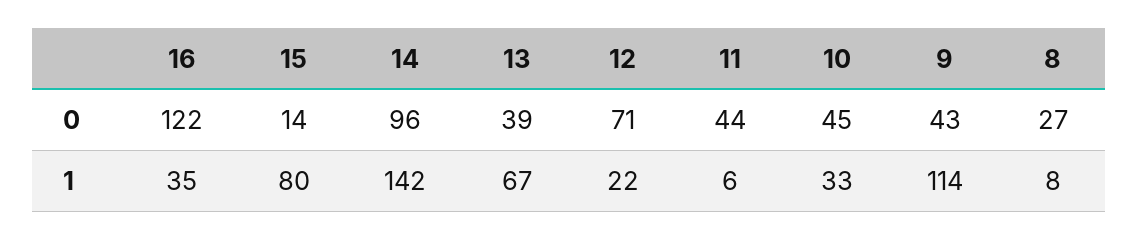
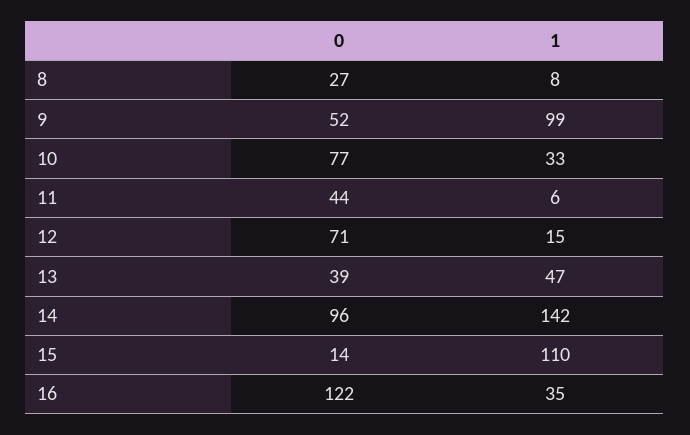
10, 0: 45 -> 77
9, 0: 43 -> 52
15, 1: 80 -> 110
13, 1: 67 -> 47
12, 1: 22 -> 15
9, 1: 114 -> 99

